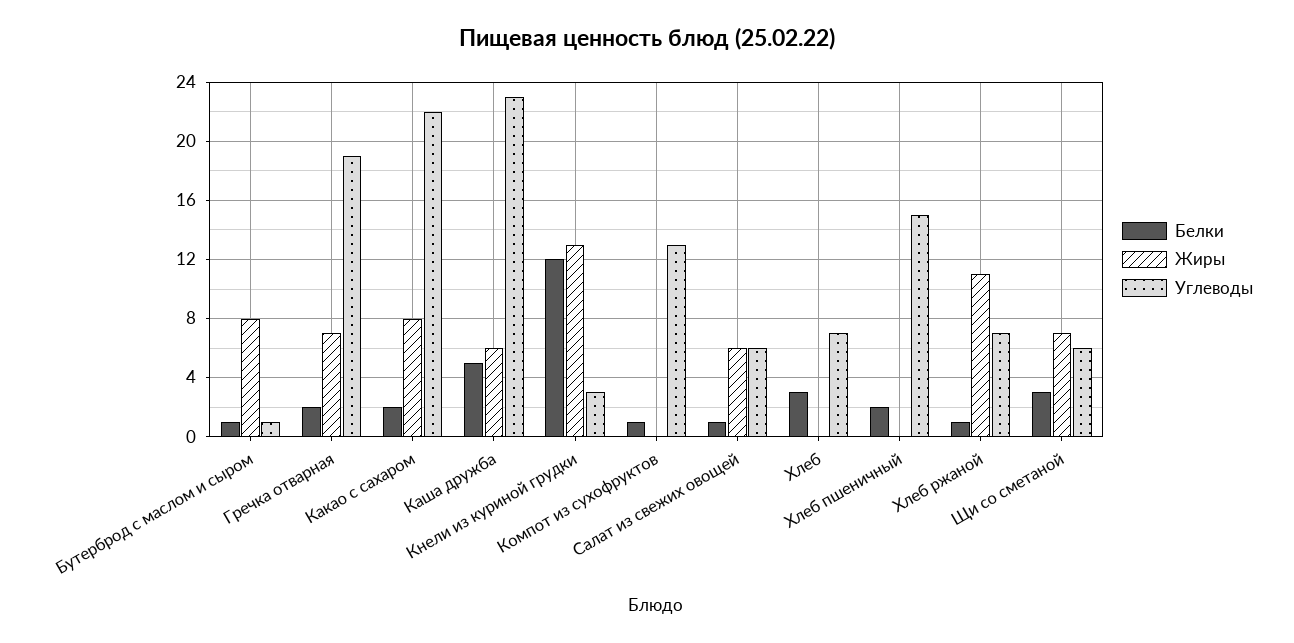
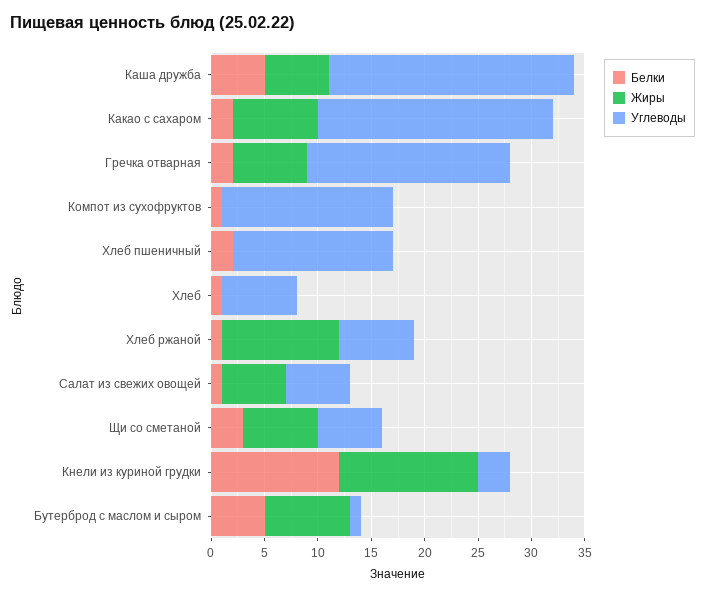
Белки, Бутерброд с маслом и сыром: 1 -> 5
Углеводы, Компот из сухофруктов: 13 -> 16
Белки, Хлеб: 3 -> 1

